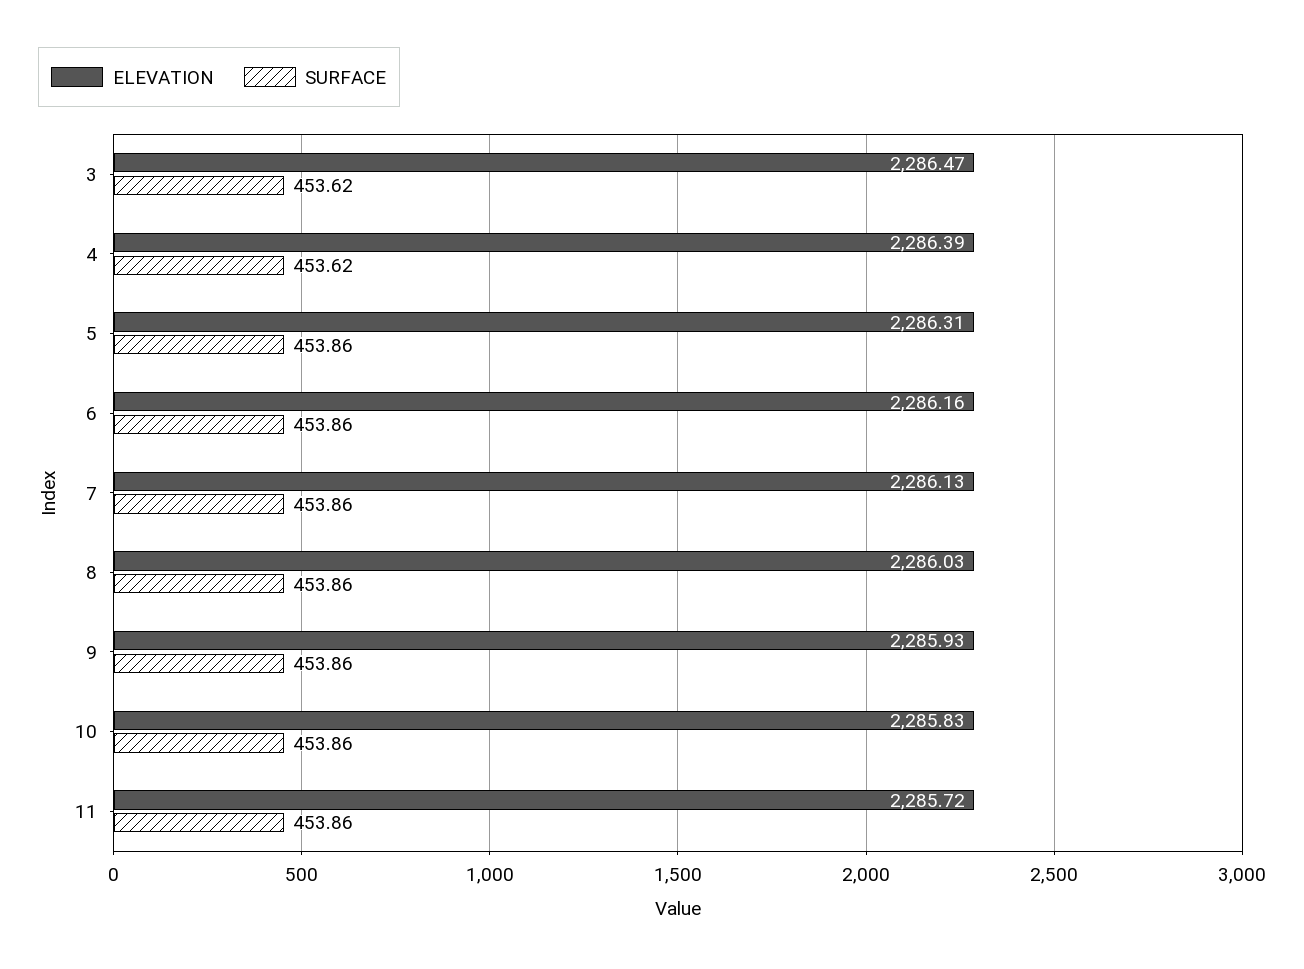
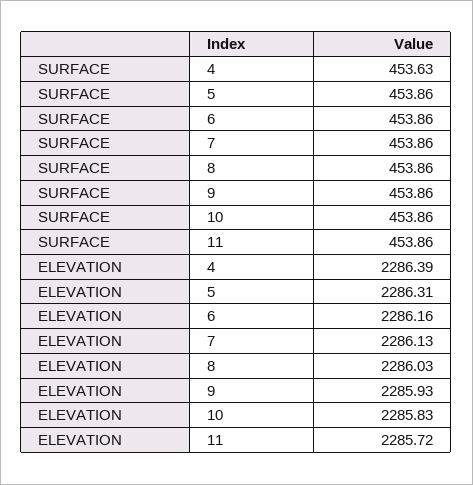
ELEVATION, 3: 2286.47 -> none
SURFACE, 3: 453.62 -> none
SURFACE, 4: 453.62 -> 453.63

